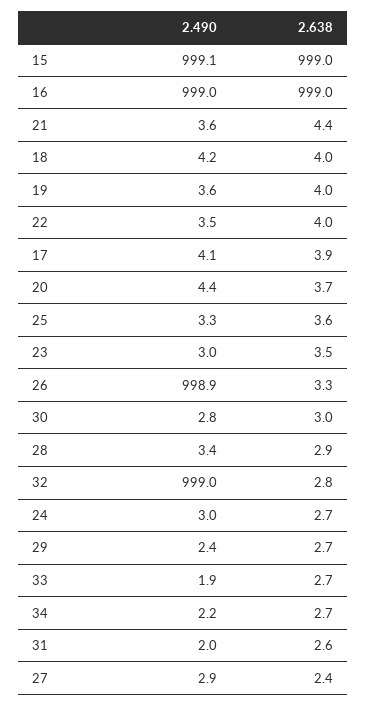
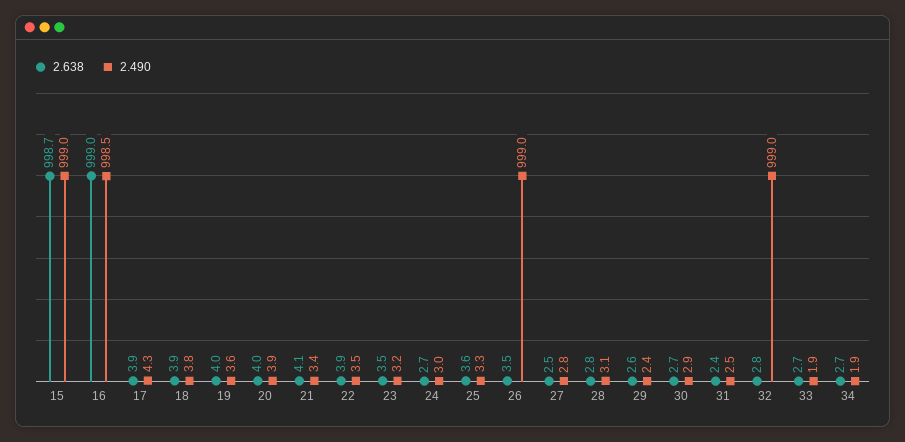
2.490, 15: 999.1 -> 999
2.638, 15: 999 -> 998.7
2.490, 16: 999 -> 998.5
2.490, 21: 3.6 -> 3.4
2.638, 21: 4.4 -> 4.1
2.490, 18: 4.2 -> 3.8
2.638, 18: 4 -> 3.9
2.638, 22: 4 -> 3.9
2.490, 17: 4.1 -> 4.3
2.490, 20: 4.4 -> 3.9
2.638, 20: 3.7 -> 4
2.490, 23: 3 -> 3.2
2.490, 26: 998.9 -> 999
2.638, 26: 3.3 -> 3.5
2.490, 30: 2.8 -> 2.9
2.638, 30: 3 -> 2.7
2.490, 28: 3.4 -> 3.1
2.638, 28: 2.9 -> 2.8
2.638, 29: 2.7 -> 2.6
2.490, 34: 2.2 -> 1.9
2.490, 31: 2 -> 2.5
2.638, 31: 2.6 -> 2.4
2.490, 27: 2.9 -> 2.8
2.638, 27: 2.4 -> 2.5

